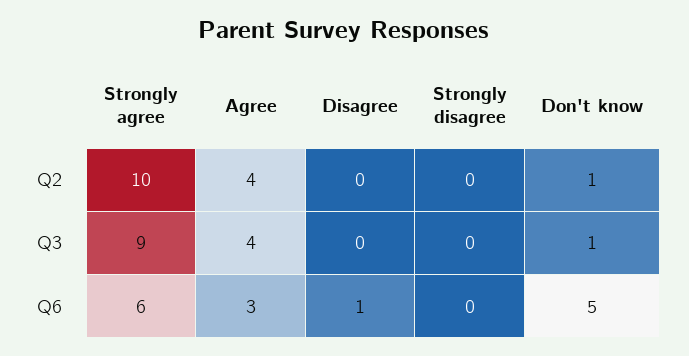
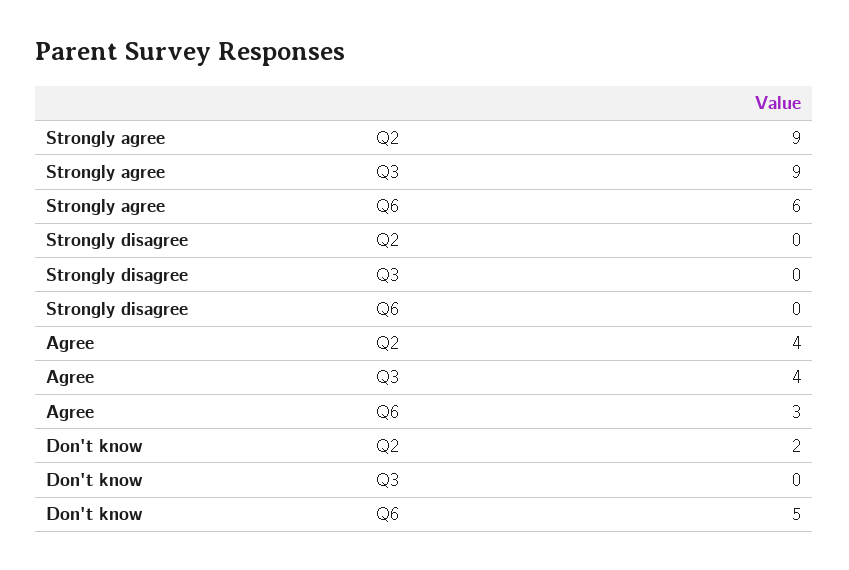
Strongly agree, Q2: 10 -> 9
Disagree, Q2: 0 -> none
Don't know, Q2: 1 -> 2
Disagree, Q3: 0 -> none
Don't know, Q3: 1 -> 0
Disagree, Q6: 1 -> none

